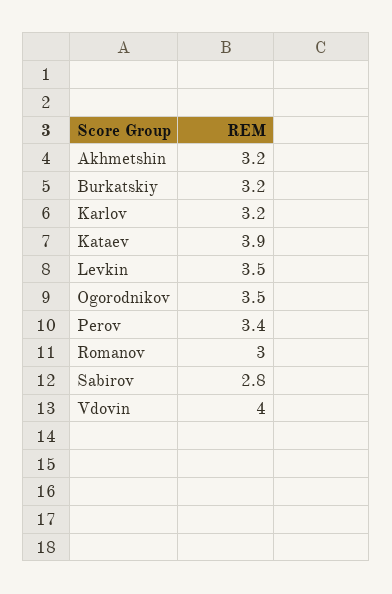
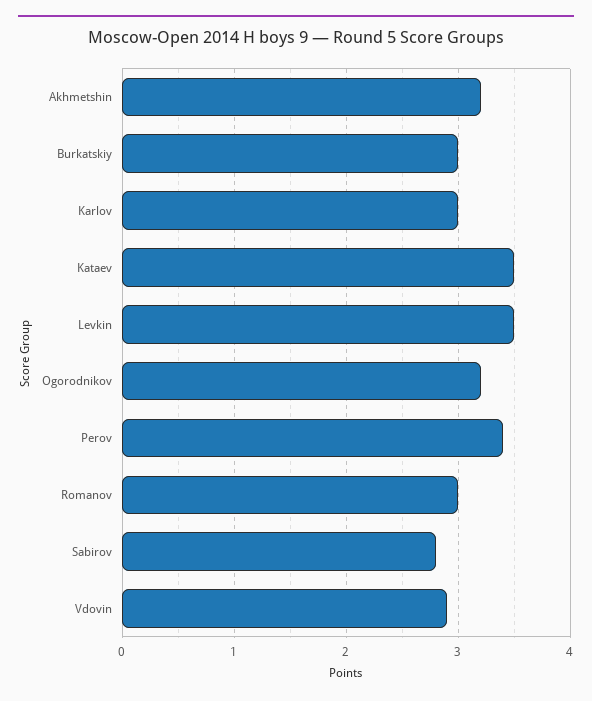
Burkatskiy: 3.2 -> 3
Karlov: 3.2 -> 3
Kataev: 3.9 -> 3.5
Ogorodnikov: 3.5 -> 3.2
Vdovin: 4 -> 2.9

